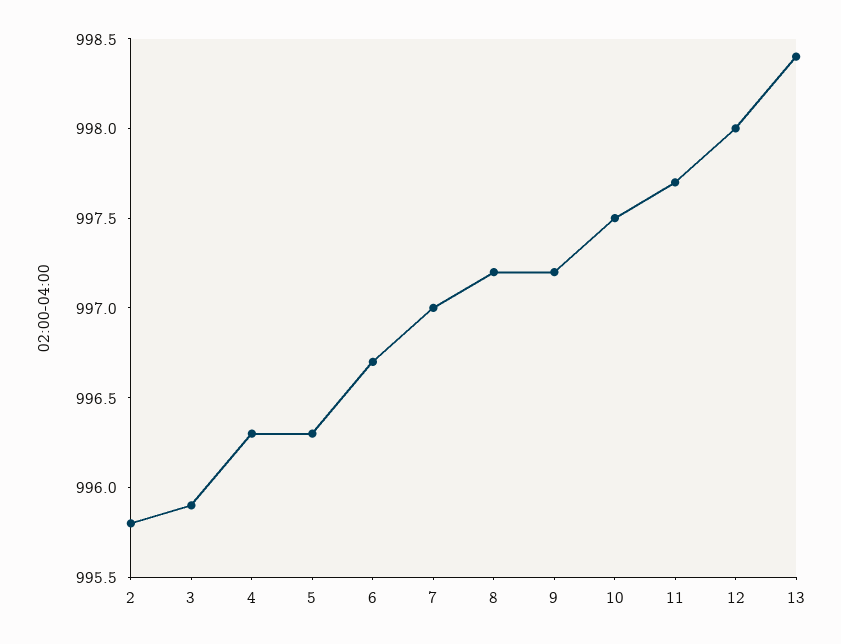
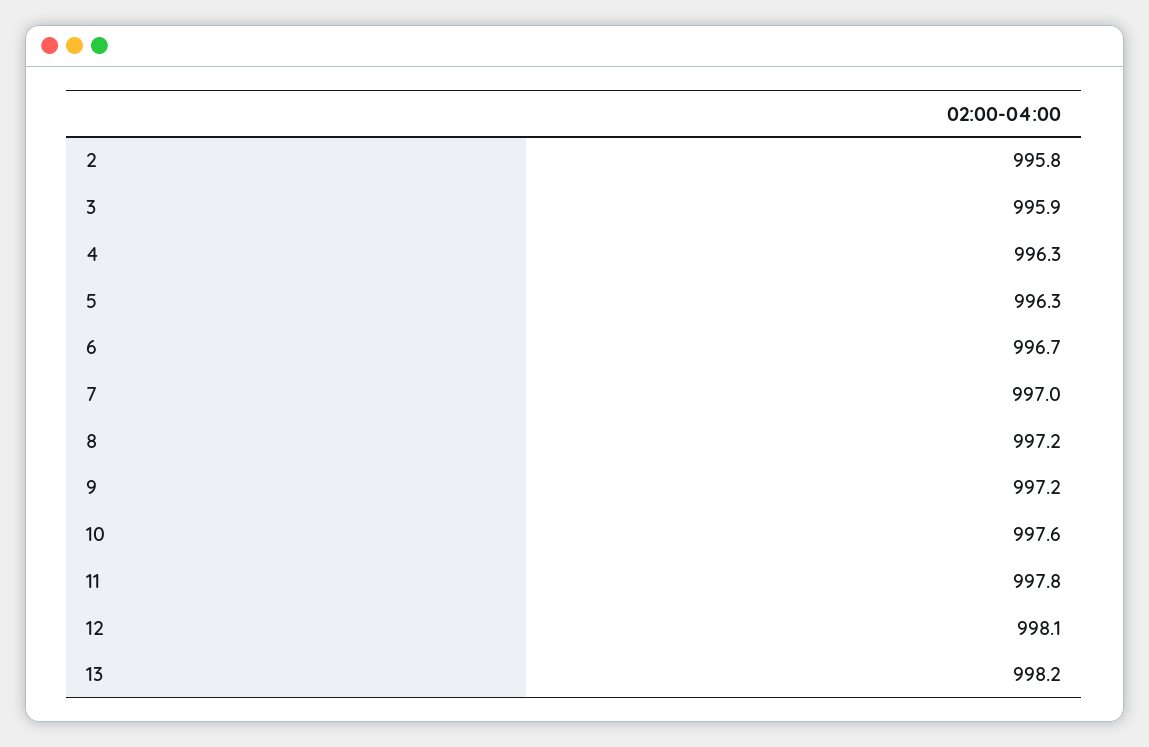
10: 997.5 -> 997.6
11: 997.7 -> 997.8
12: 998 -> 998.1
13: 998.4 -> 998.2

